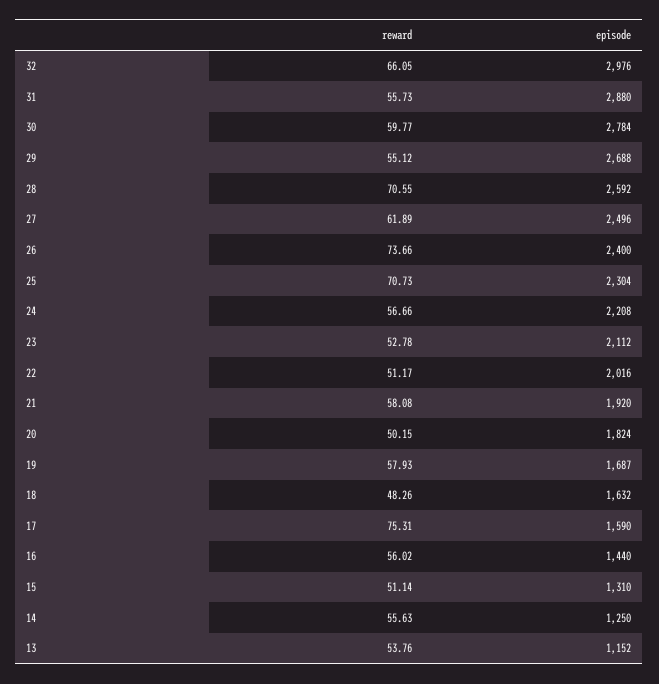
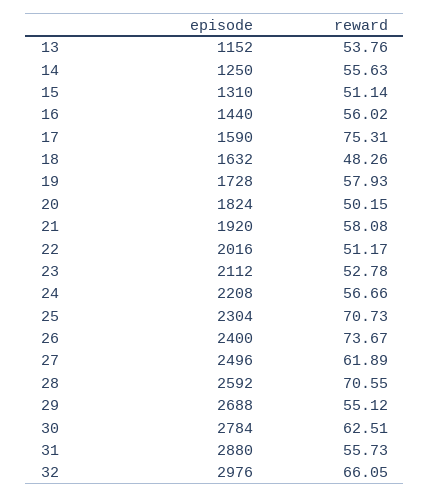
reward, 30: 59.77 -> 62.51
reward, 26: 73.66 -> 73.67
episode, 19: 1687 -> 1728

